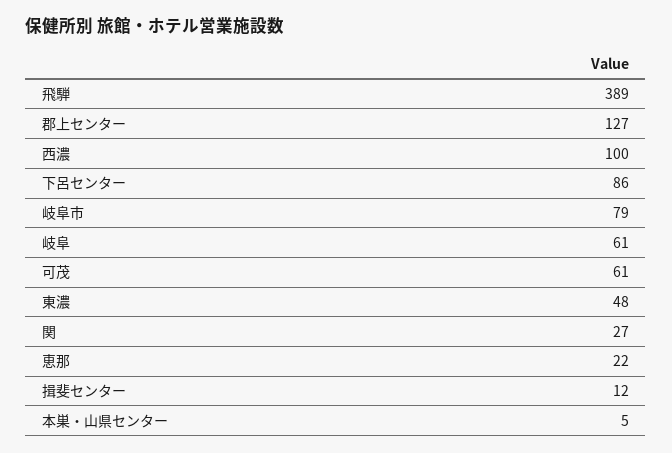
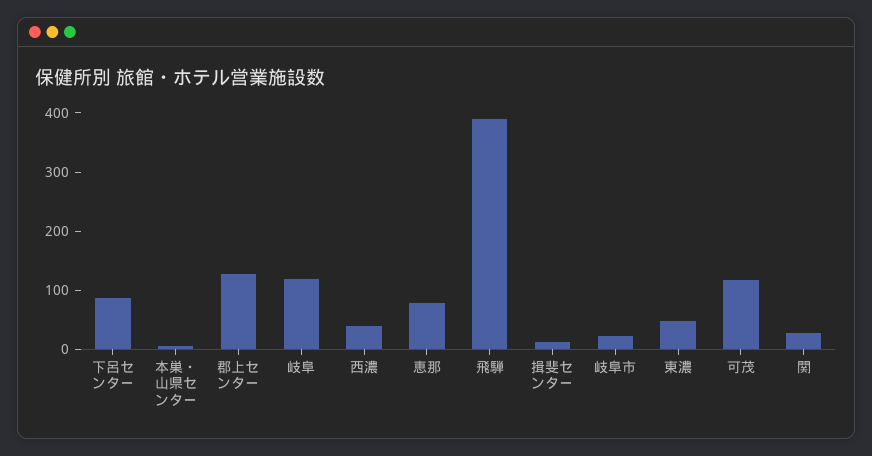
西濃: 100 -> 40
岐阜市: 79 -> 20
岐阜: 61 -> 120
可茂: 61 -> 120
恵那: 22 -> 80

